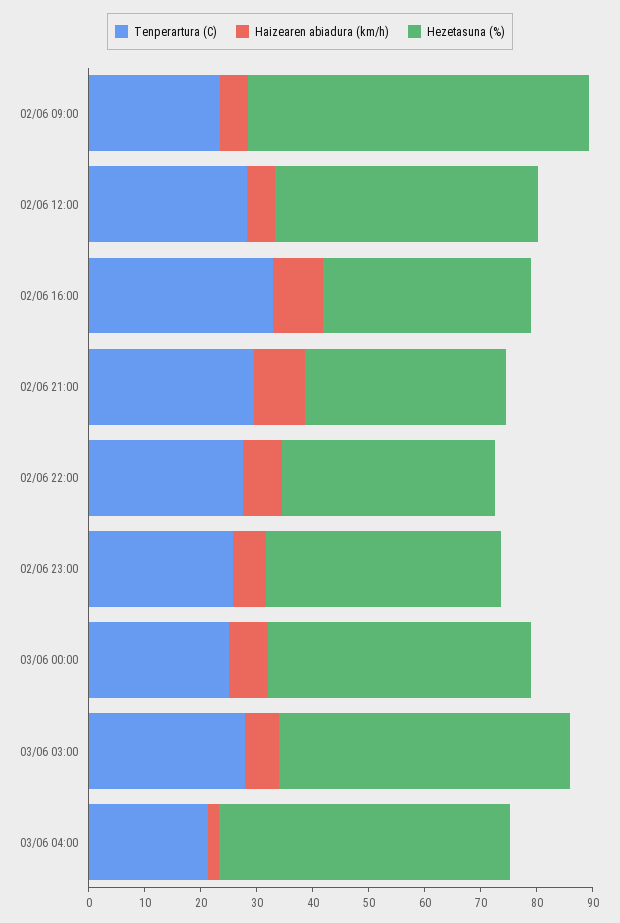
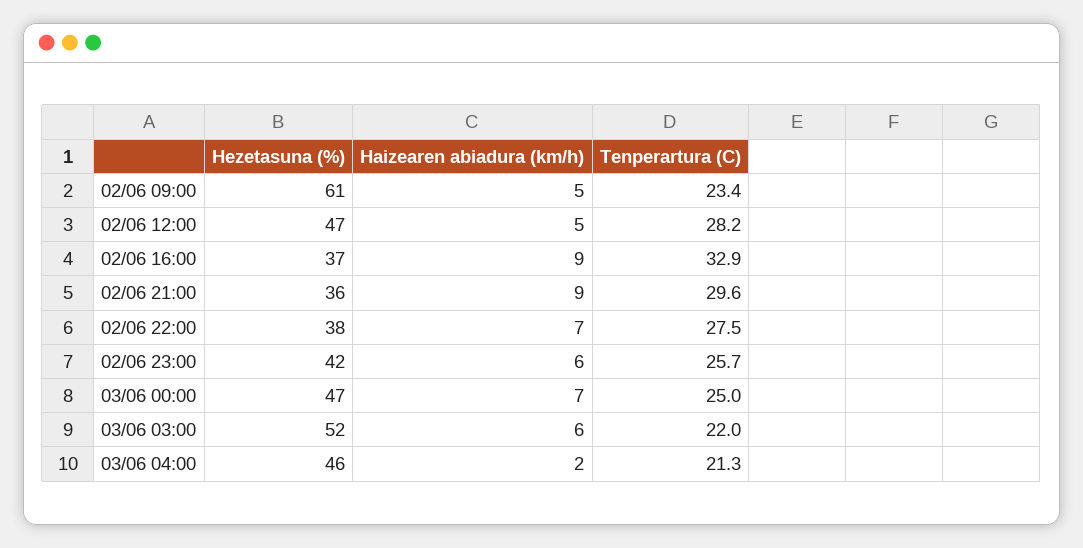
Tenperartura (C), 03/06 03:00: 28 -> 22
Hezetasuna (%), 03/06 04:00: 52 -> 46

